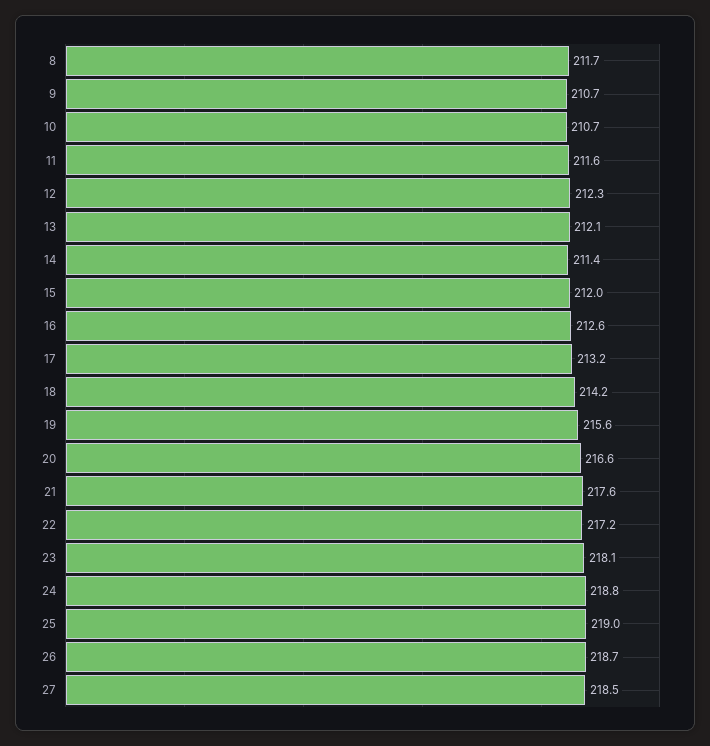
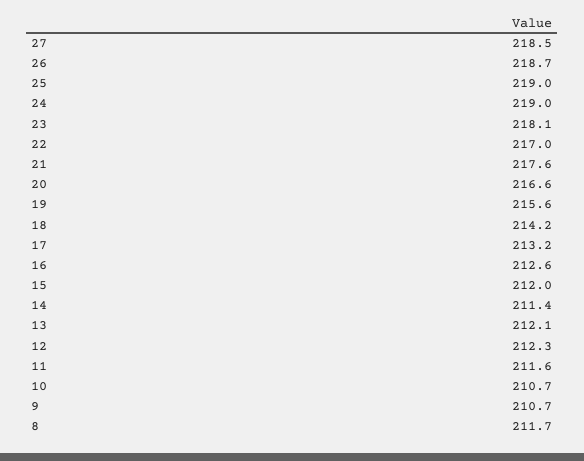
22: 217.2 -> 217
24: 218.8 -> 219

